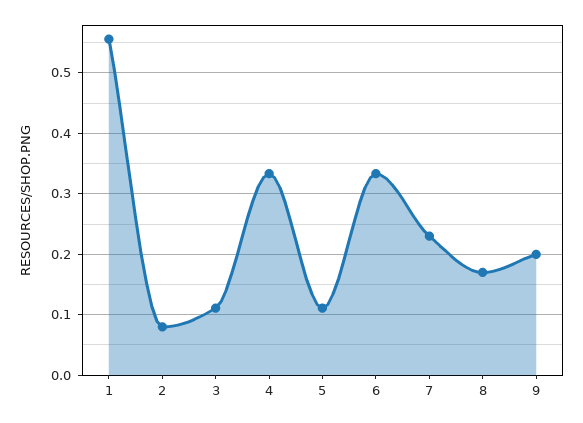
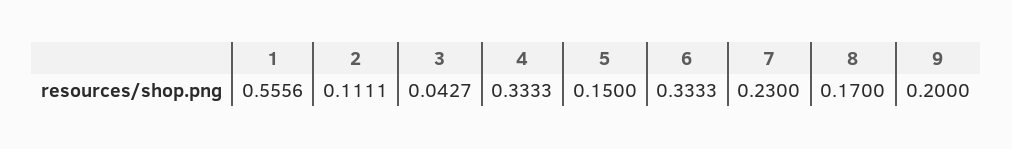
2: 0.08 -> 0.1111
3: 0.11 -> 0.0427
5: 0.11 -> 0.15

